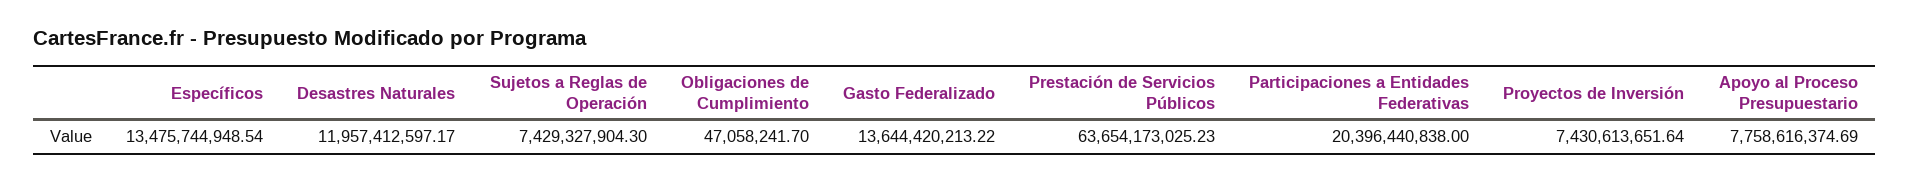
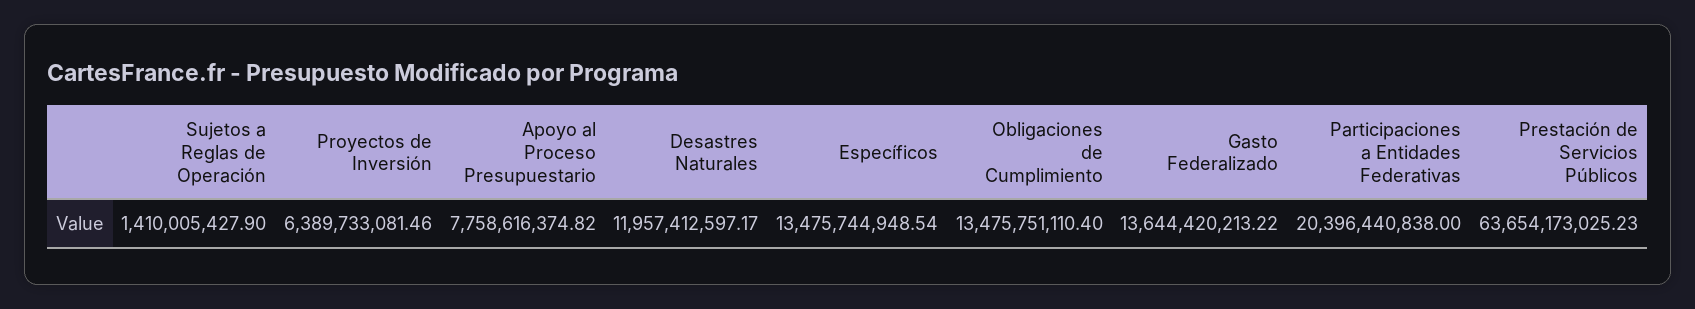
Sujetos a Reglas de Operación: 7429327904.3 -> 1410005427.9
Obligaciones de Cumplimiento: 47058241.7 -> 13475751110.4
Proyectos de Inversión: 7430613651.64 -> 6389733081.46
Apoyo al Proceso Presupuestario: 7758616374.69 -> 7758616374.82

